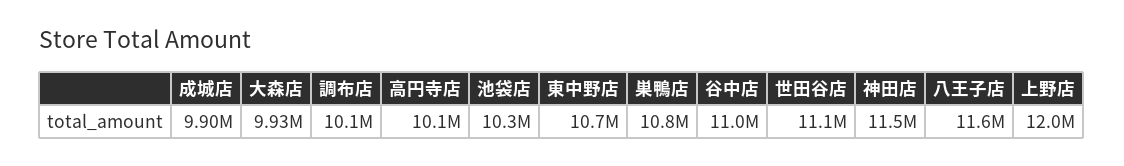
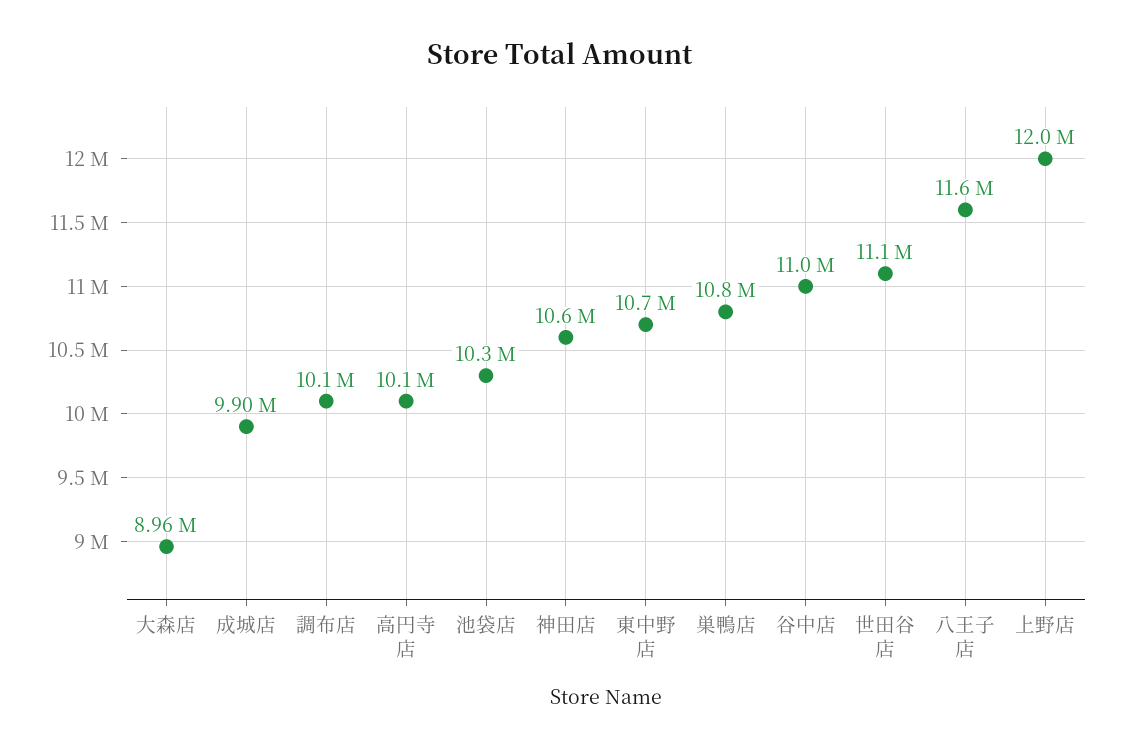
大森店: 9930000 -> 8960000
神田店: 11500000 -> 10600000

